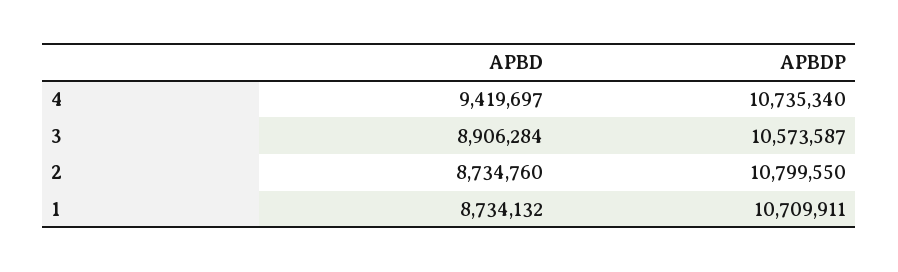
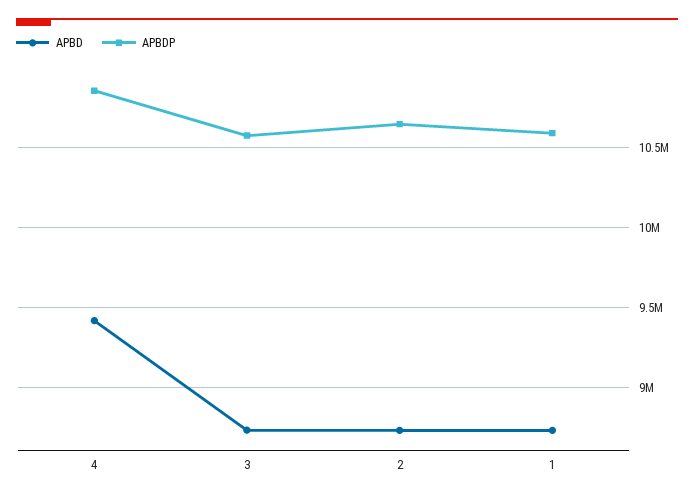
APBDP, 4: 10735340 -> 10850000
APBD, 3: 8906284 -> 8750000
APBDP, 2: 10799550 -> 10650000
APBDP, 1: 10709911 -> 10600000

